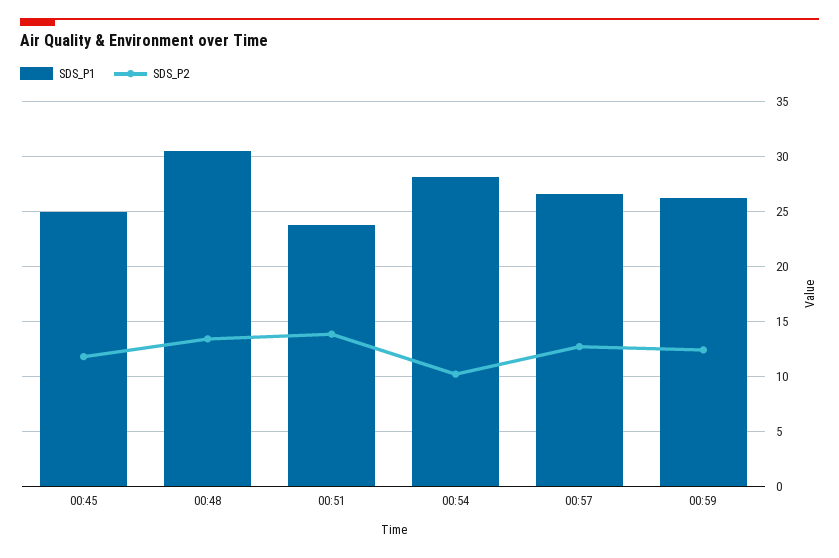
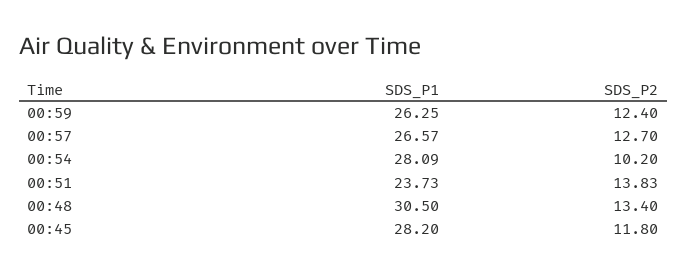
SDS_P1, 00:45: 25 -> 28.2

